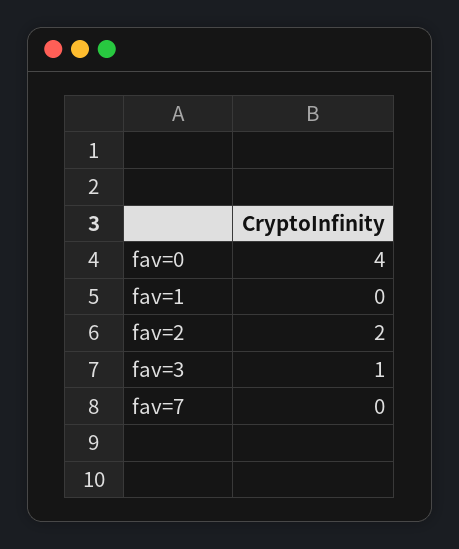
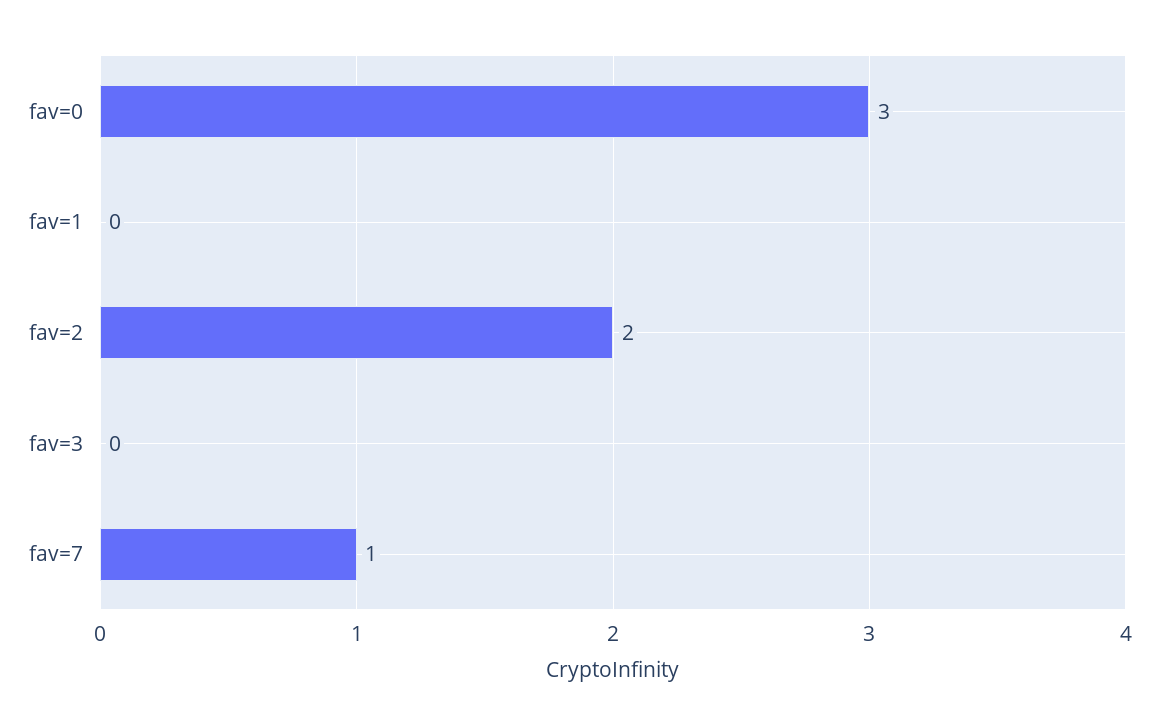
fav=0: 4 -> 3
fav=3: 1 -> 0
fav=7: 0 -> 1

